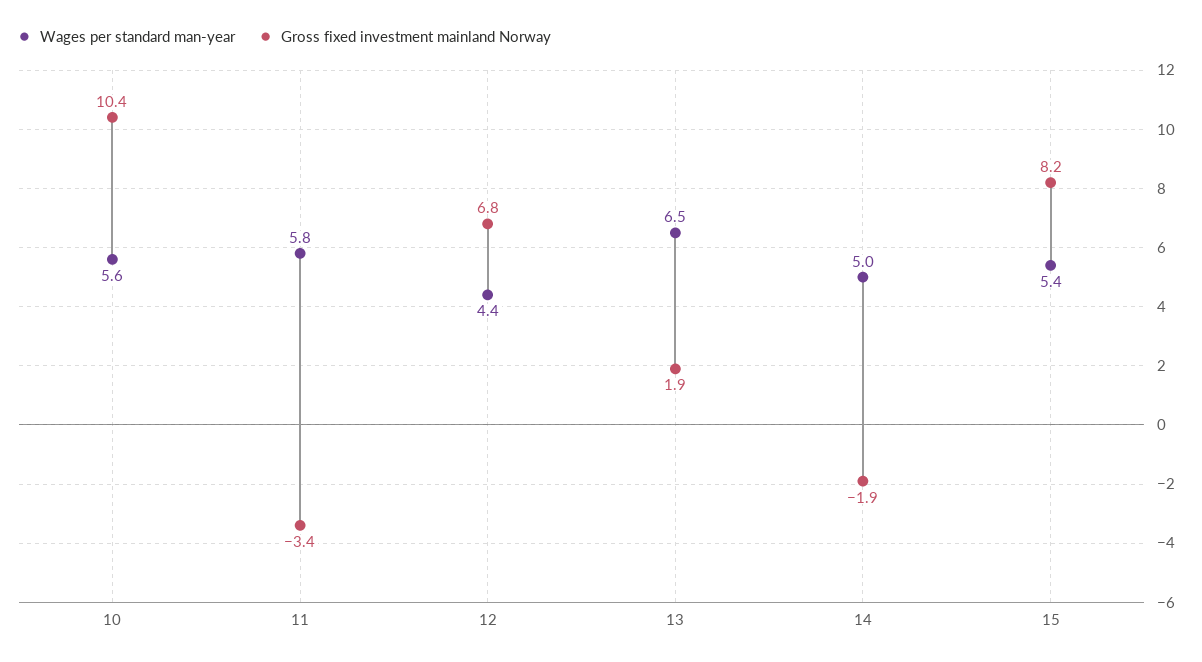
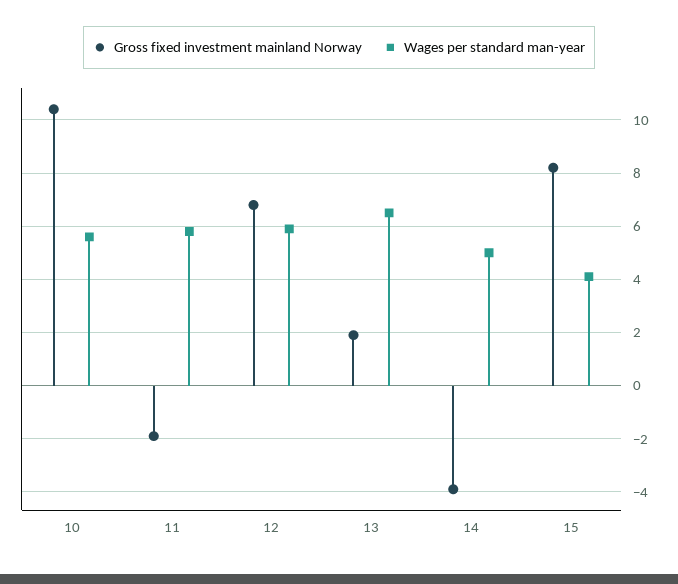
Gross fixed investment mainland Norway, 11: -3.4 -> -2
Wages per standard man-year, 12: 4.4 -> 6
Gross fixed investment mainland Norway, 14: -1.9 -> -4
Wages per standard man-year, 15: 5.4 -> 4

